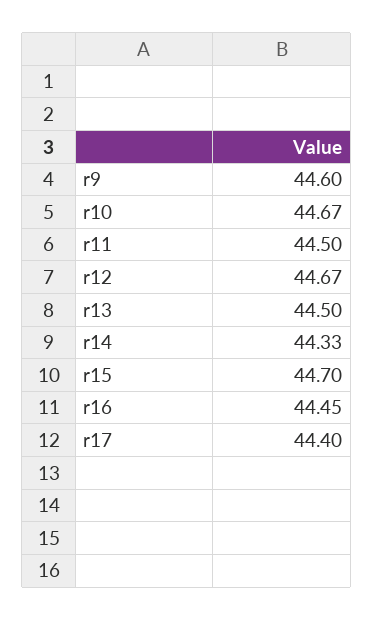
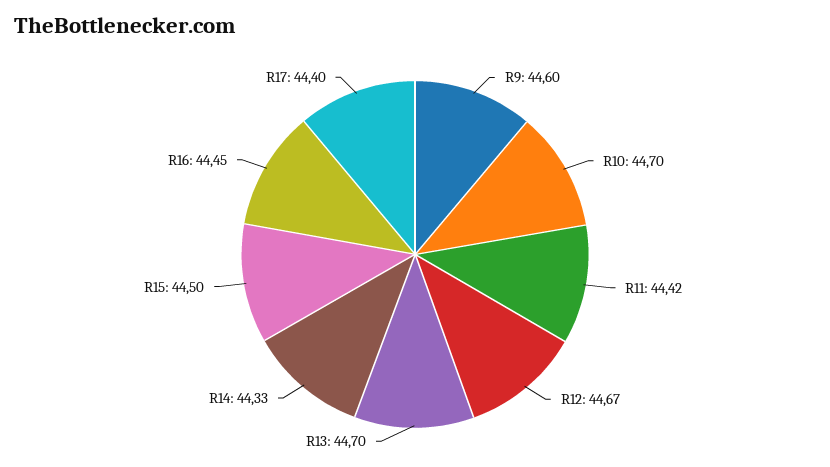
r10: 44.67 -> 44.7
r11: 44.5 -> 44.42
r13: 44.5 -> 44.7
r15: 44.7 -> 44.5

